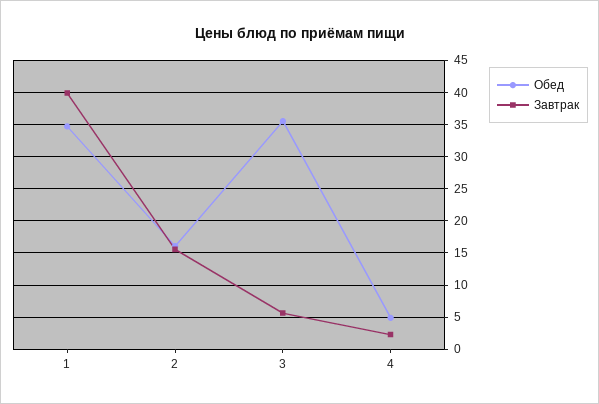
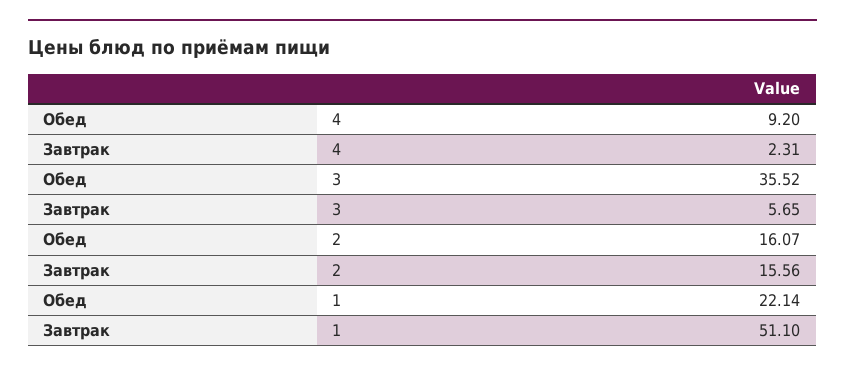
Обед, 1: 35 -> 22.14
Завтрак, 1: 40 -> 51.1
Обед, 4: 5 -> 9.2

